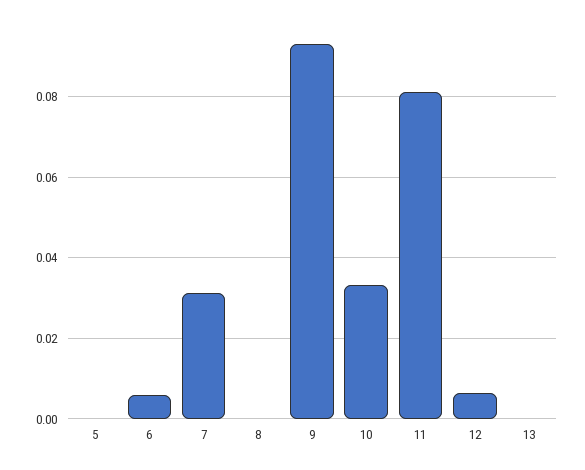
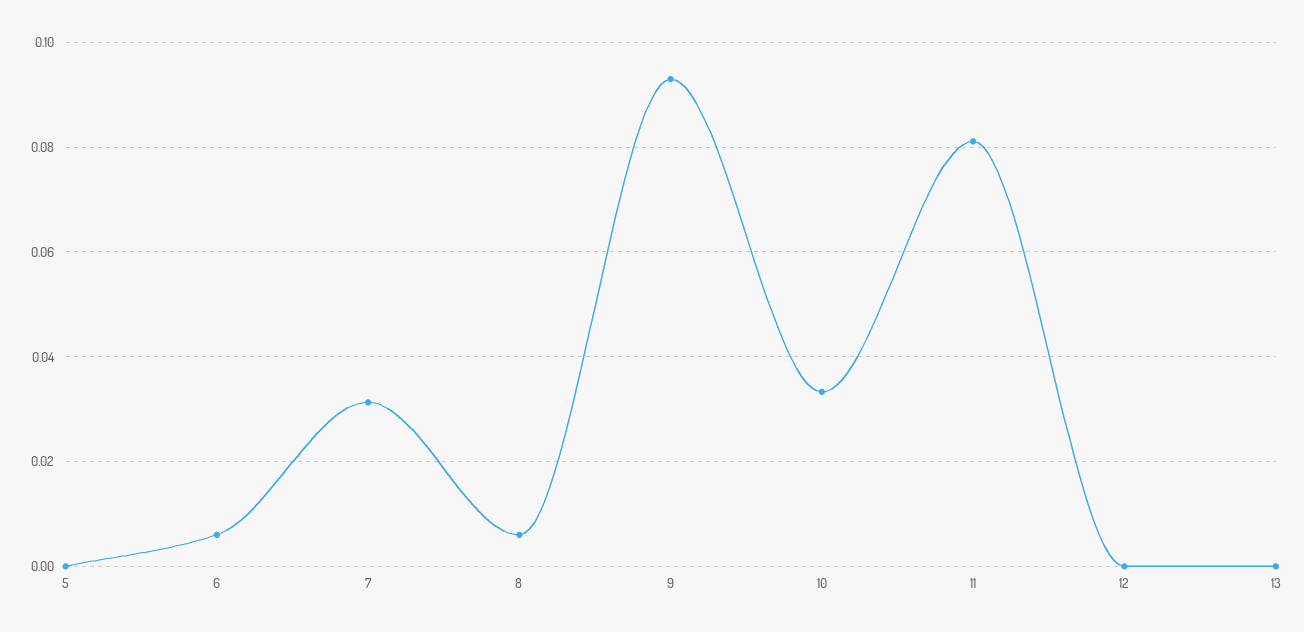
8: 0 -> 0.006
12: 0.006 -> 0

